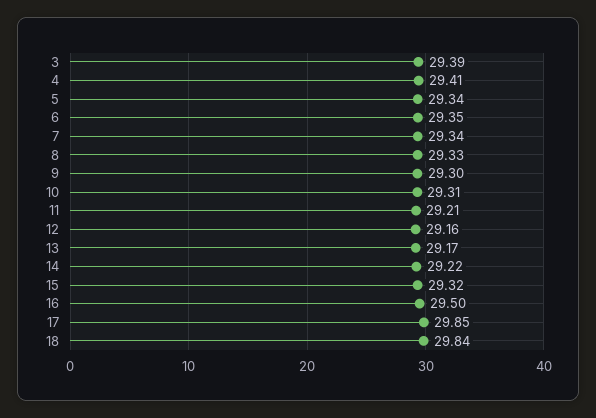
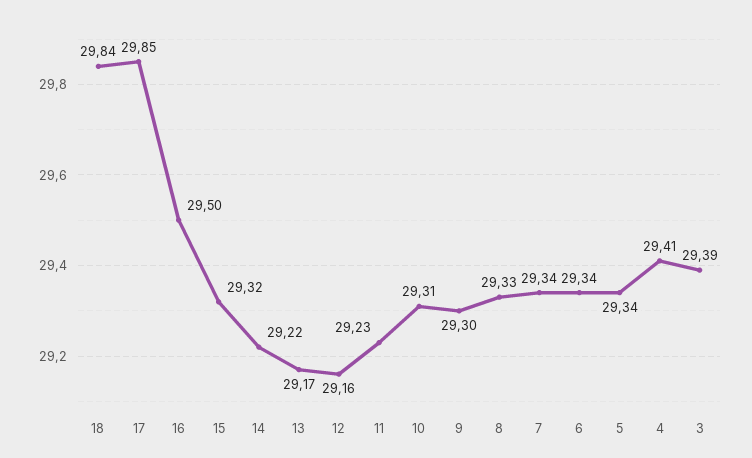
6: 29.35 -> 29.34
11: 29.21 -> 29.23

